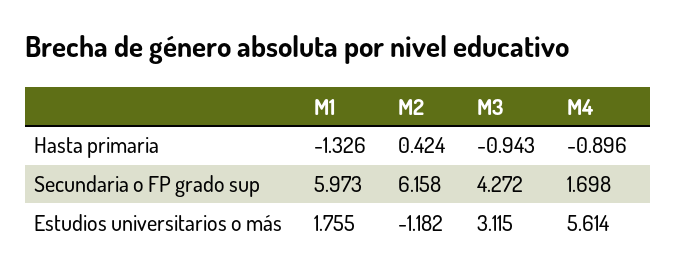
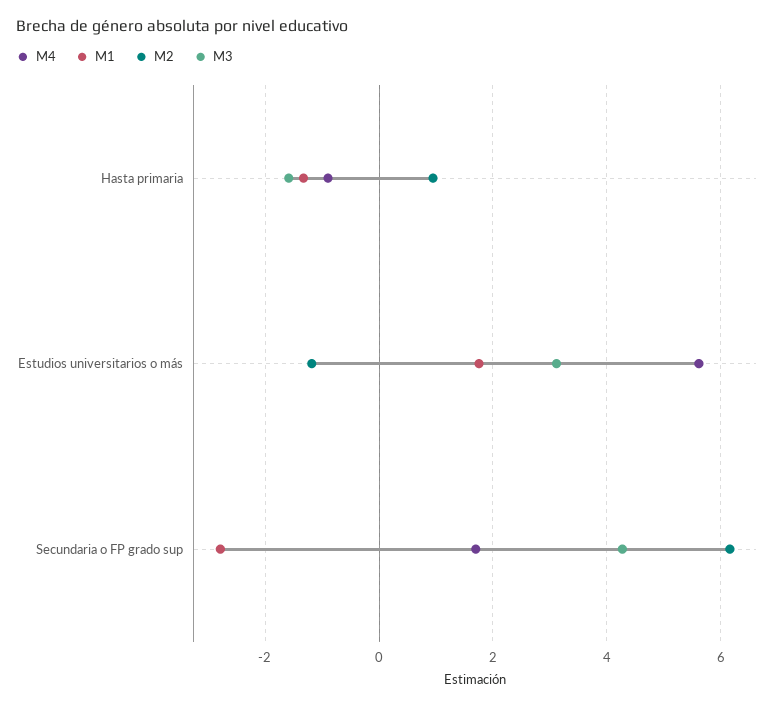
M2, Hasta primaria: 0.424 -> 1
M3, Hasta primaria: -0.943 -> -1.6
M1, Secundaria o FP grado sup: 5.973 -> -2.8

